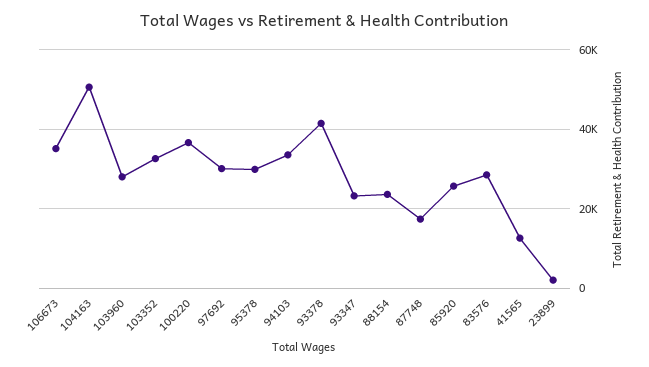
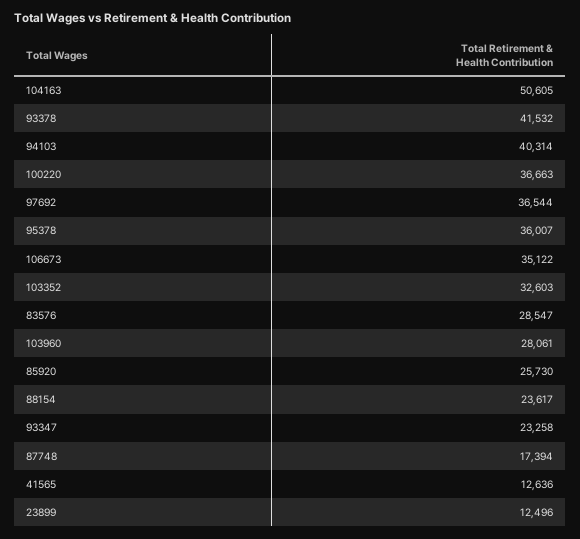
97692: 30000 -> 36544
95378: 30000 -> 36007
94103: 34000 -> 40314
23899: 2000 -> 12496

